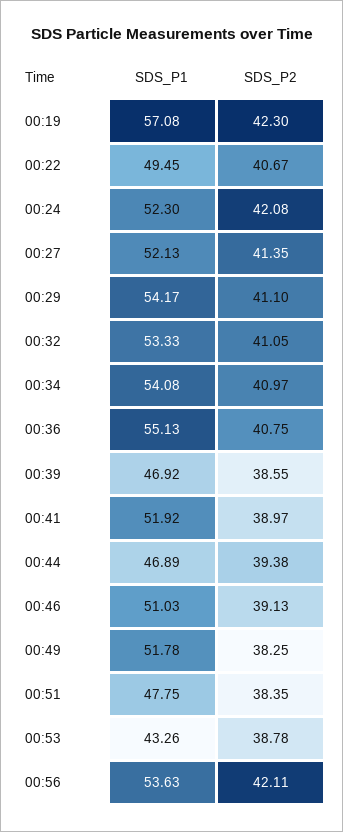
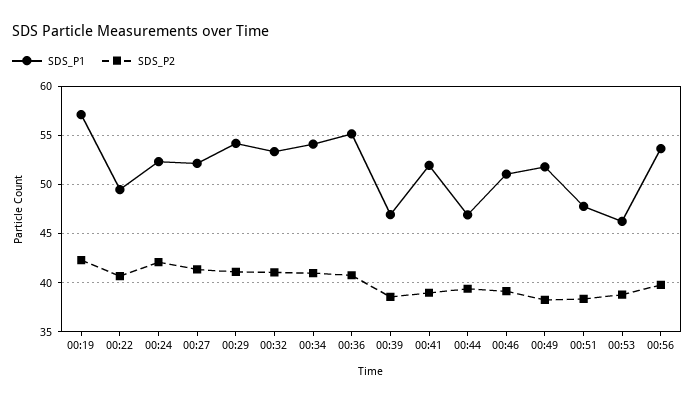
SDS_P1, 00:53: 43.26 -> 46
SDS_P2, 00:56: 42.11 -> 40

